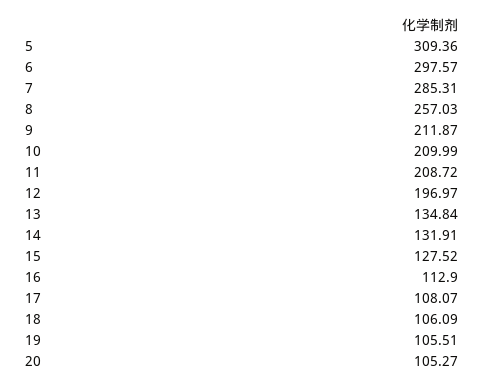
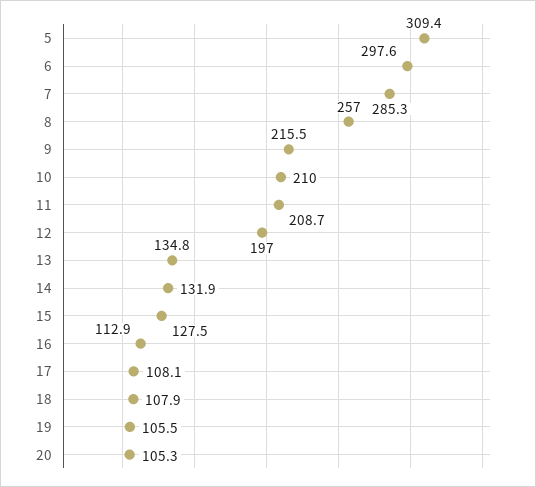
9: 211.87 -> 215.5
18: 106.09 -> 107.9

